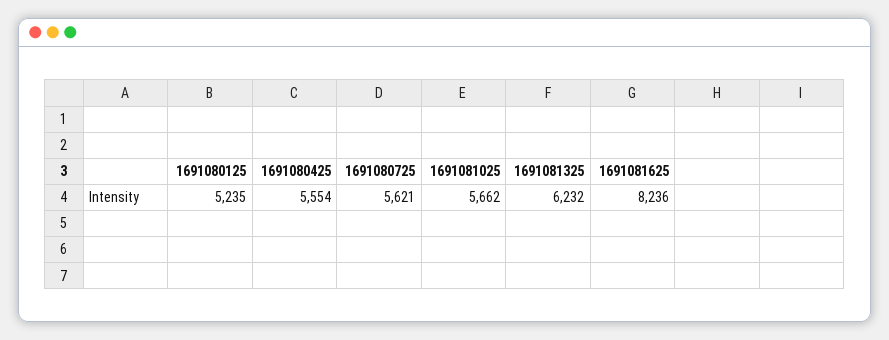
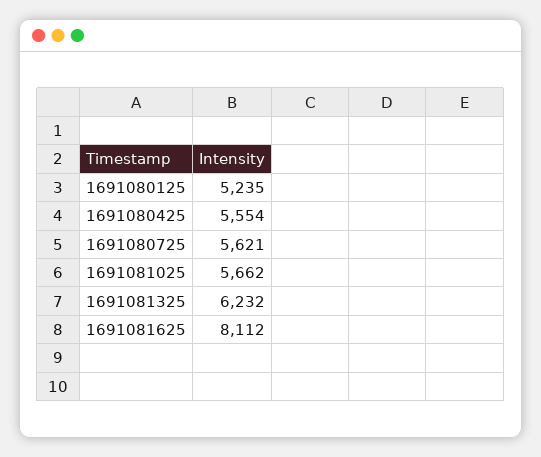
1691081625: 8236 -> 8112

